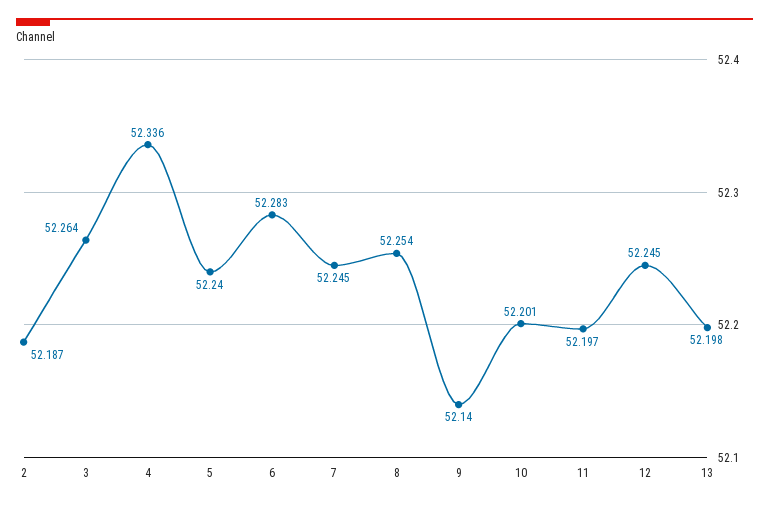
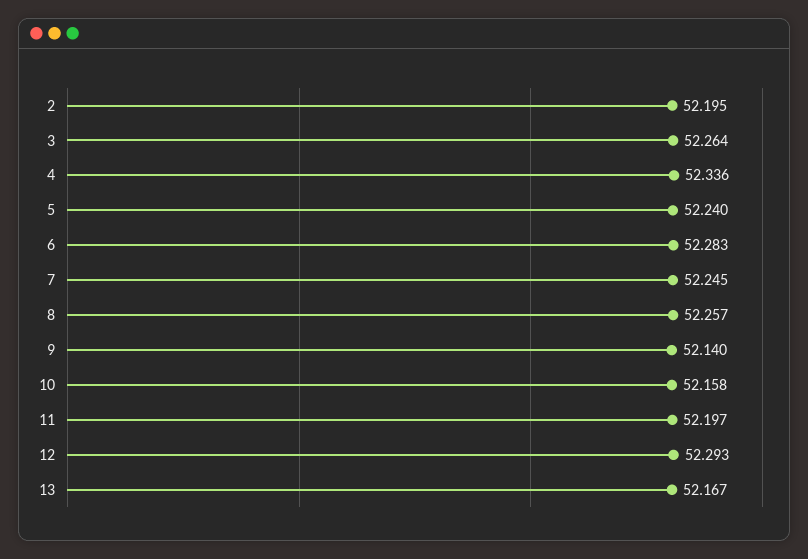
2: 52.187 -> 52.195
8: 52.254 -> 52.257
10: 52.201 -> 52.158
12: 52.245 -> 52.293
13: 52.198 -> 52.167

